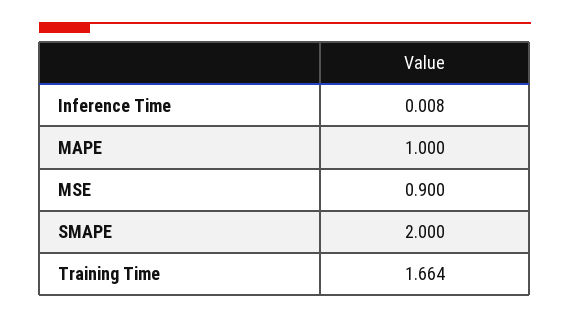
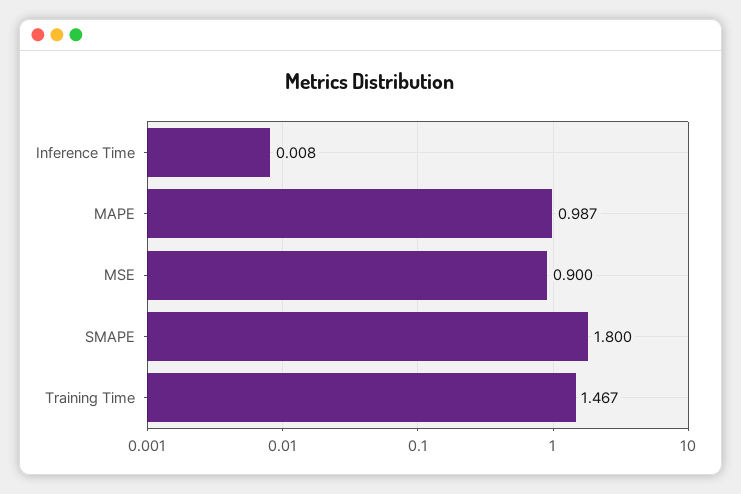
MAPE: 1 -> 0.987
SMAPE: 2 -> 1.8
Training Time: 1.664 -> 1.467

